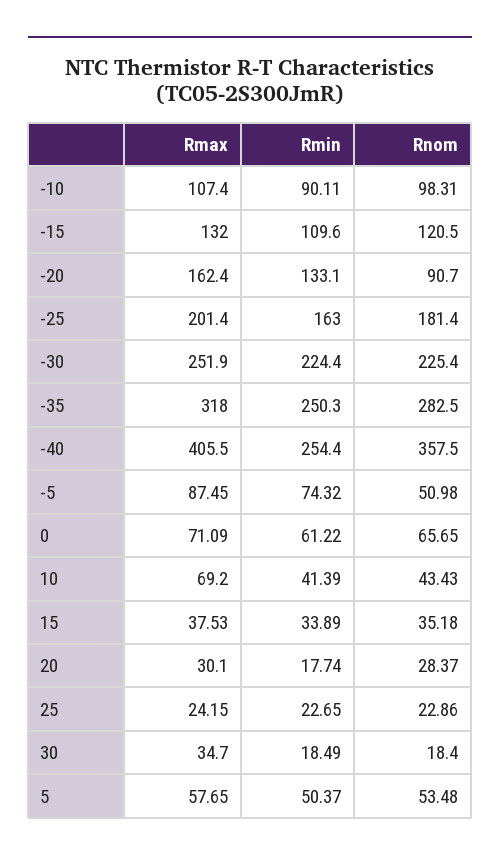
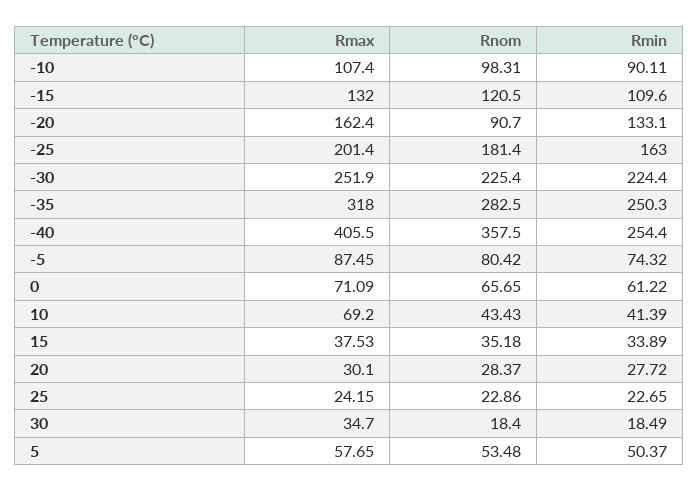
Rnom, -5: 50.98 -> 80.42
Rmin, 20: 17.74 -> 27.72

